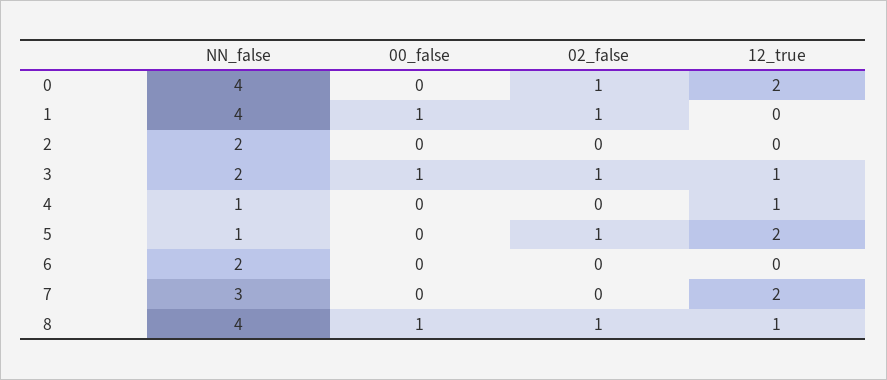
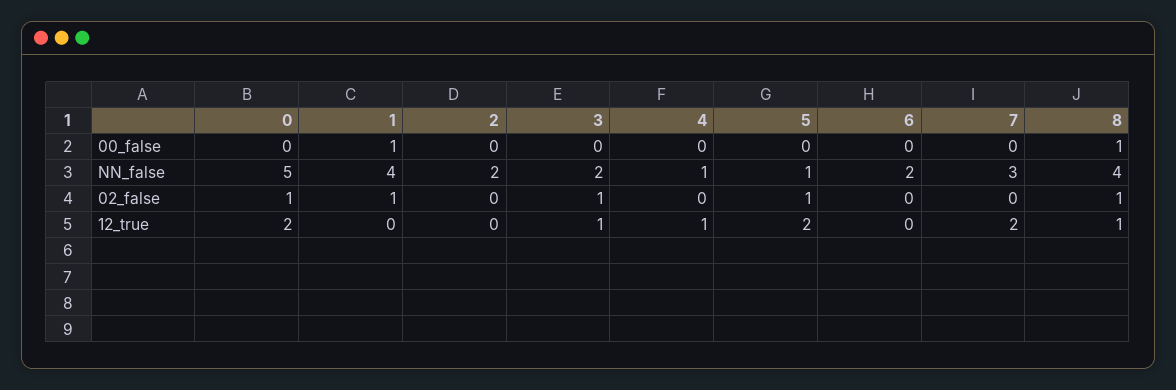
NN_false, 0: 4 -> 5
00_false, 3: 1 -> 0

